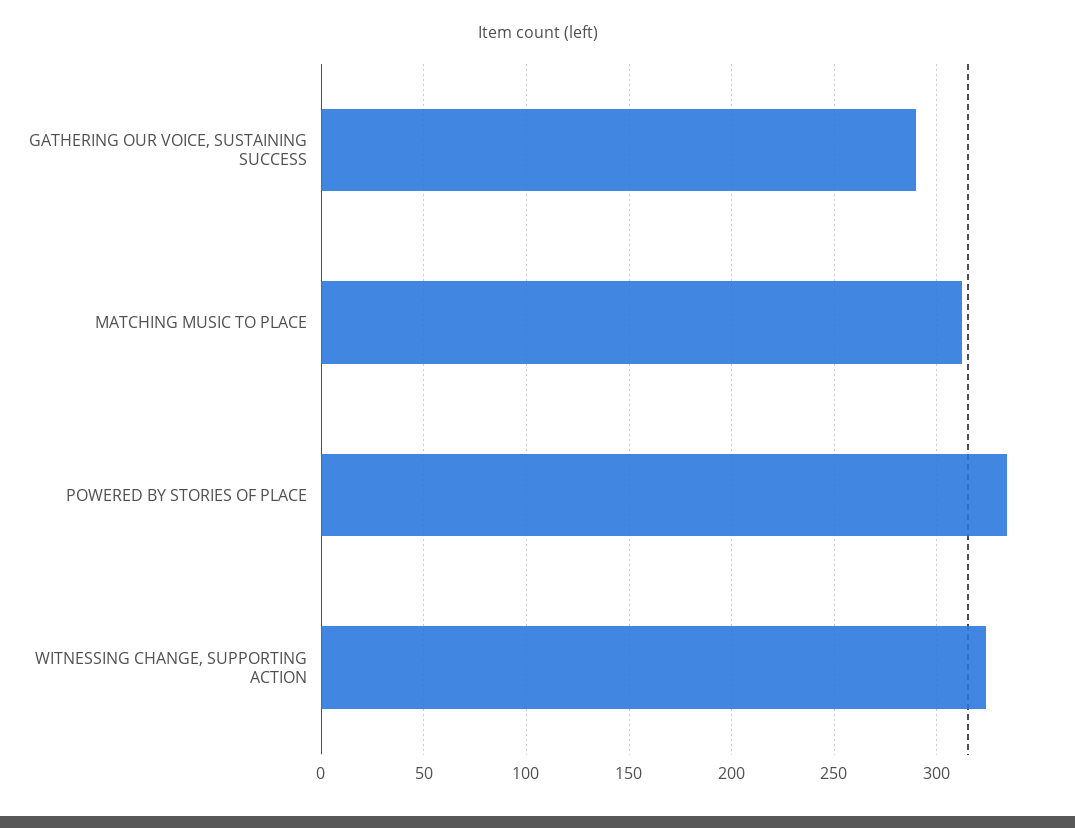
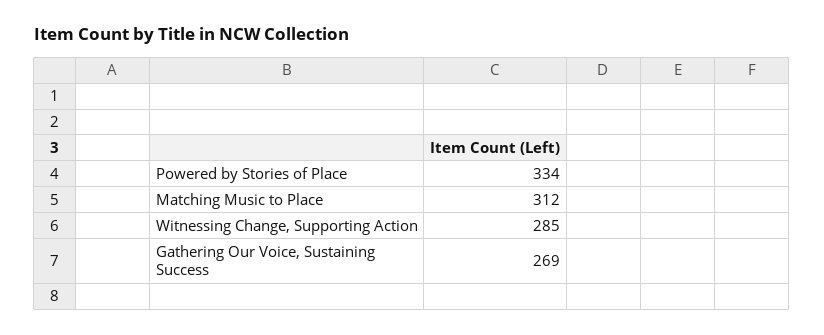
GATHERING OUR VOICE, SUSTAINING SUCCESS: 290 -> 269
WITNESSING CHANGE, SUPPORTING ACTION: 325 -> 285

